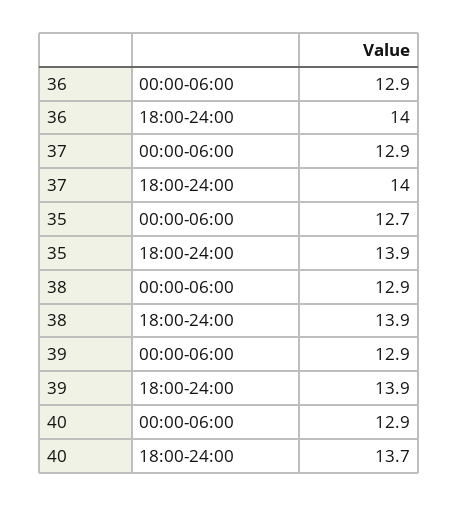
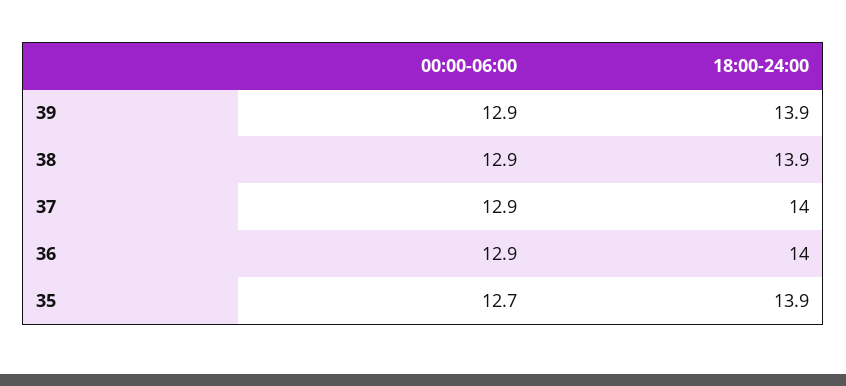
40, 00:00-06:00: 12.9 -> none
40, 18:00-24:00: 13.7 -> none

